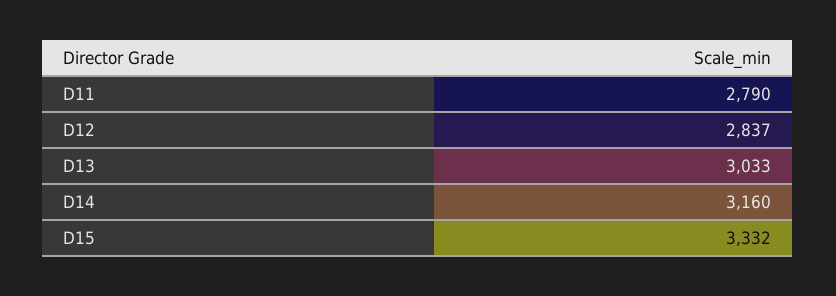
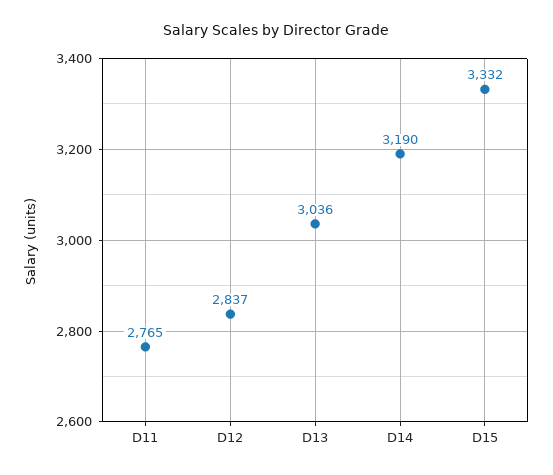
D11: 2790 -> 2765
D13: 3033 -> 3036
D14: 3160 -> 3190

